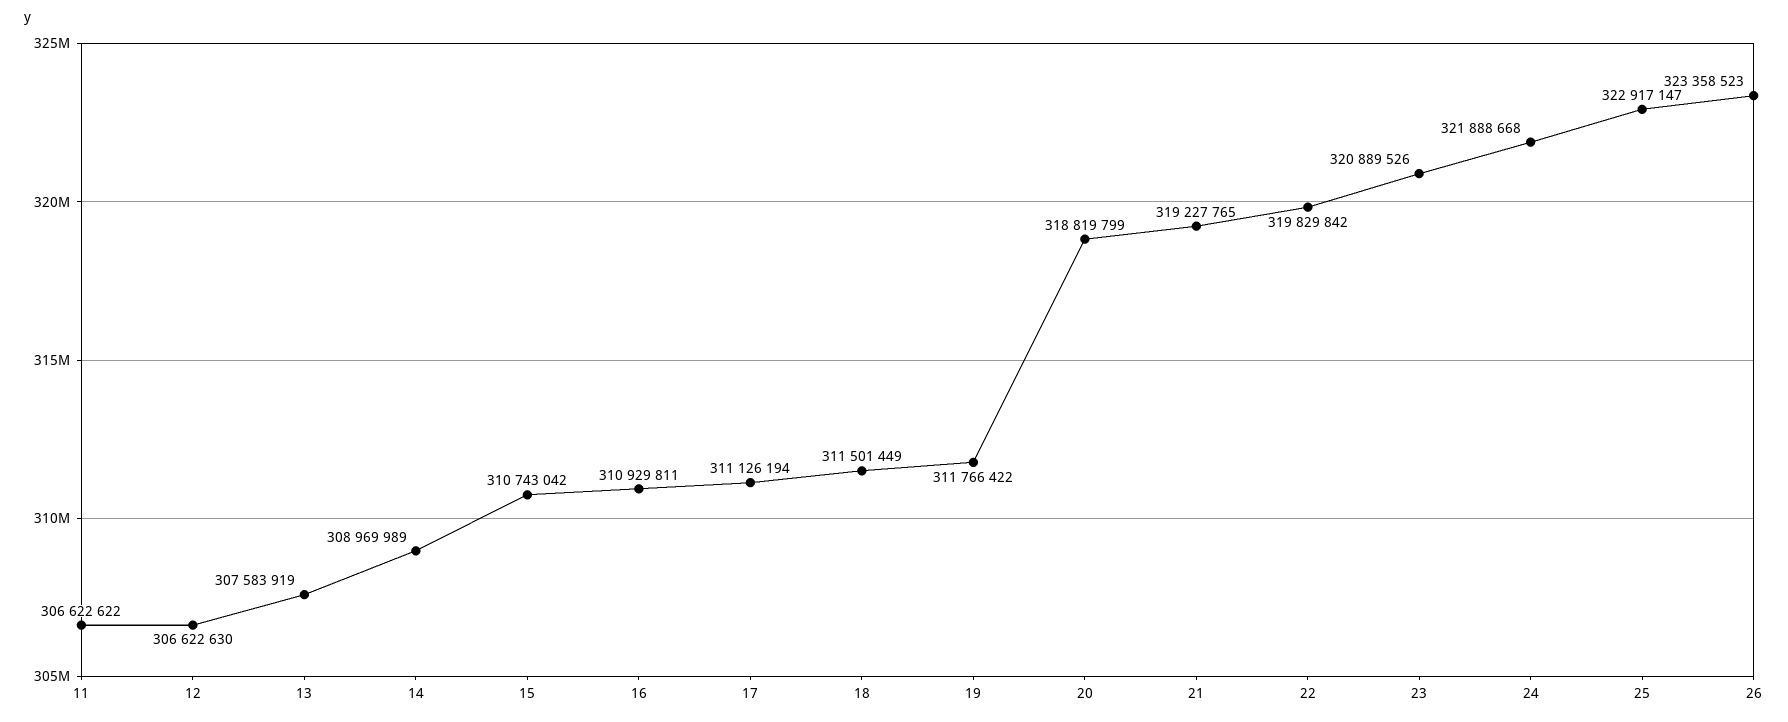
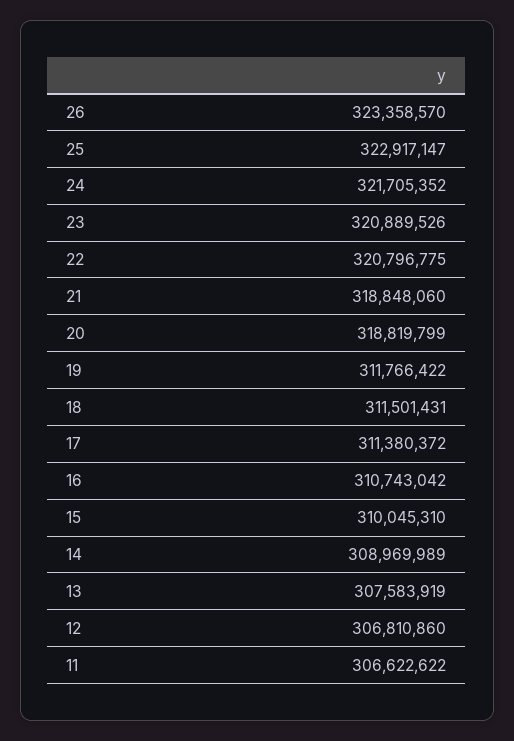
12: 306622630 -> 306810860
15: 310743042 -> 310045310
16: 310929811 -> 310743042
17: 311126194 -> 311380372
18: 311501449 -> 311501431
21: 319227765 -> 318848060
22: 319829842 -> 320796775
24: 321888668 -> 321705352
26: 323358523 -> 323358570

